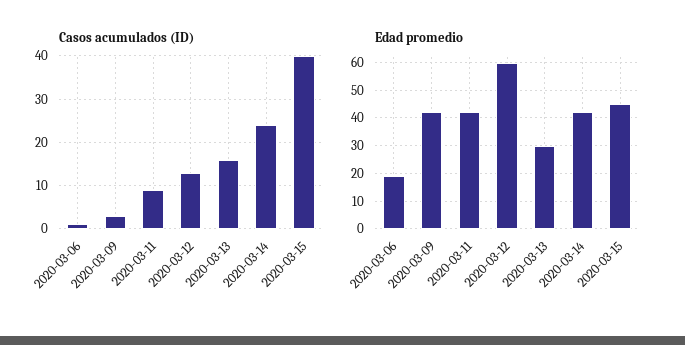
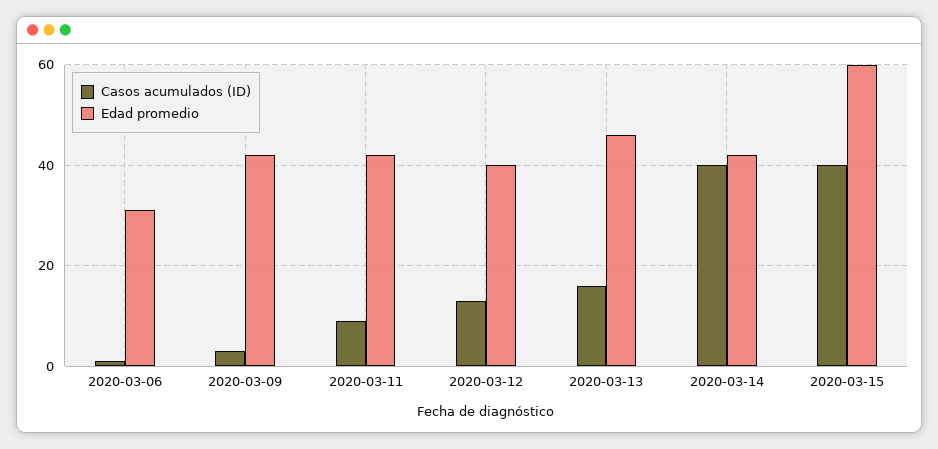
Casos acumulados (ID), 2020-03-14: 25 -> 40
Edad promedio, 2020-03-06: 20 -> 30
Edad promedio, 2020-03-12: 60 -> 40
Edad promedio, 2020-03-13: 30 -> 45
Edad promedio, 2020-03-15: 45 -> 60

